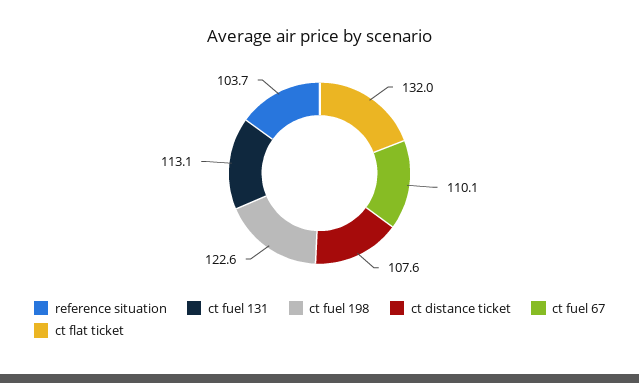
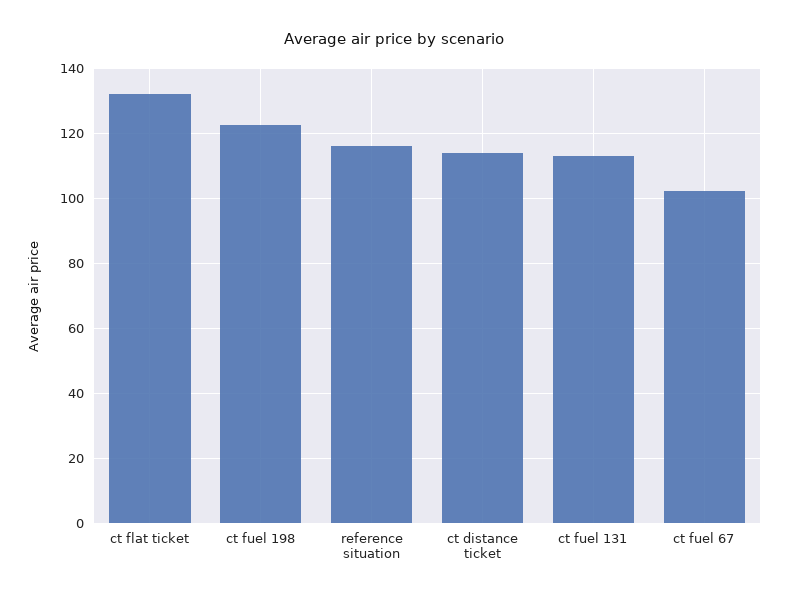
reference situation: 103.7 -> 116
ct distance ticket: 107.6 -> 114
ct fuel 67: 110.1 -> 102

